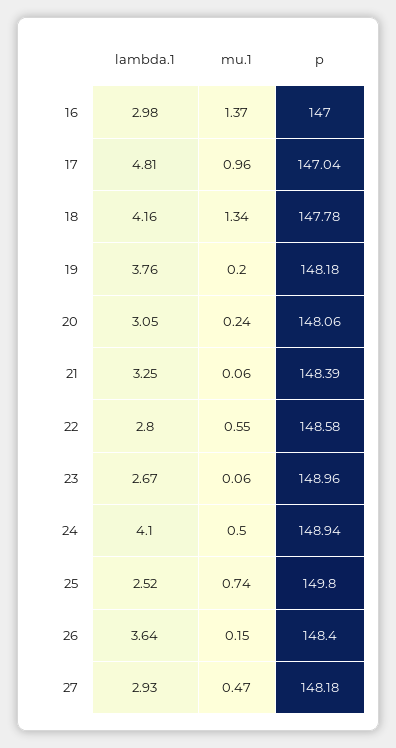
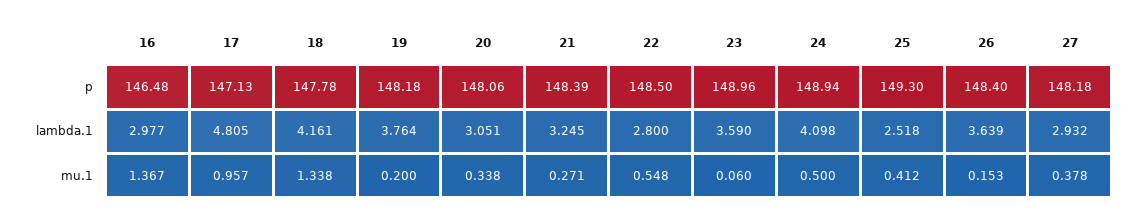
p, 16: 147 -> 146.48
p, 17: 147.04 -> 147.13
mu.1, 20: 0.24 -> 0.338
mu.1, 21: 0.06 -> 0.271
p, 22: 148.58 -> 148.5
lambda.1, 23: 2.67 -> 3.59
mu.1, 25: 0.74 -> 0.412
p, 25: 149.8 -> 149.3
mu.1, 27: 0.47 -> 0.378

